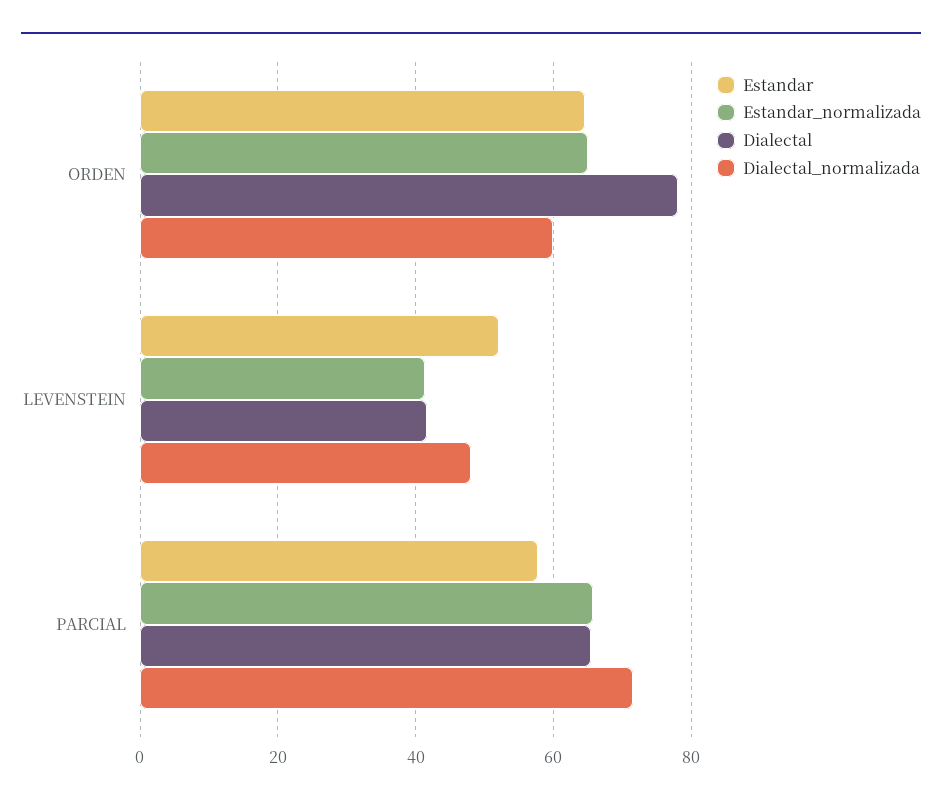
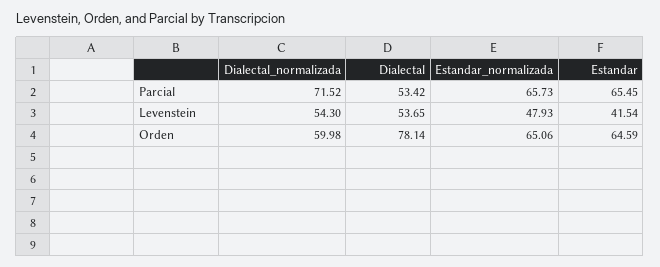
Estandar, LEVENSTEIN: 52 -> 41.54
Estandar_normalizada, LEVENSTEIN: 42 -> 47.93
Dialectal, LEVENSTEIN: 42 -> 53.65
Dialectal_normalizada, LEVENSTEIN: 48 -> 54.3
Estandar, PARCIAL: 58 -> 65.45
Dialectal, PARCIAL: 66 -> 53.42

